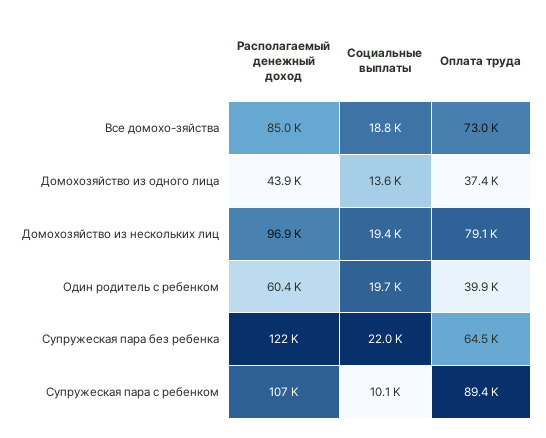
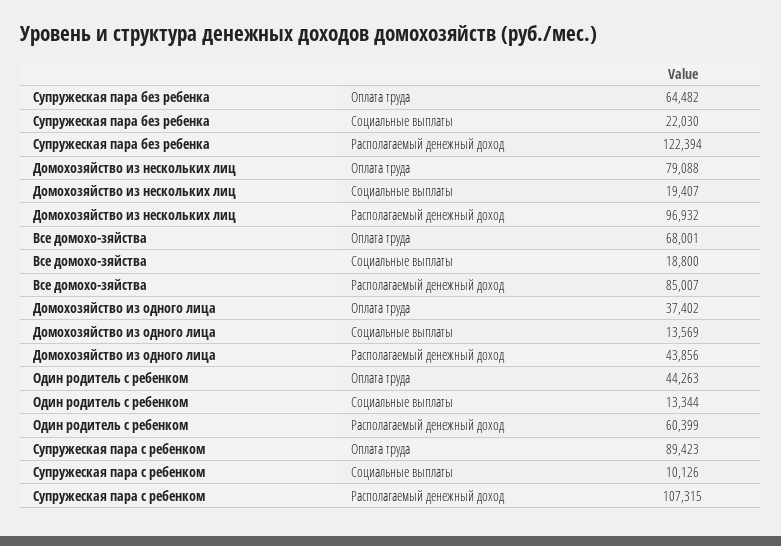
Оплата труда, Все домохо-зяйства: 73000 -> 68001
Социальные выплаты, Один родитель с ребенком: 19700 -> 13344
Оплата труда, Один родитель с ребенком: 39900 -> 44263

